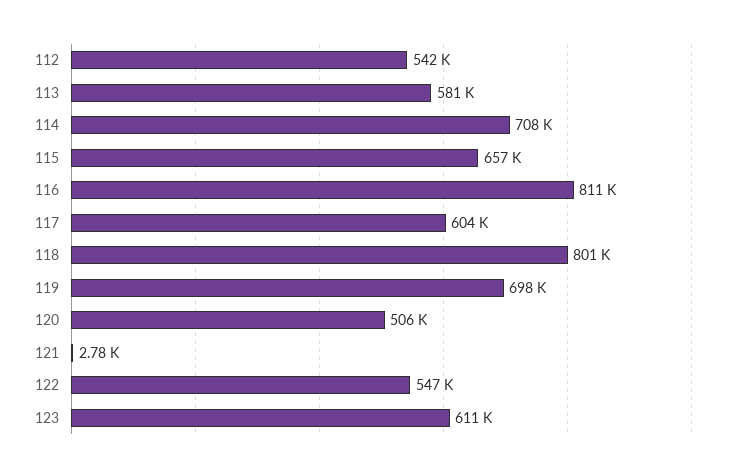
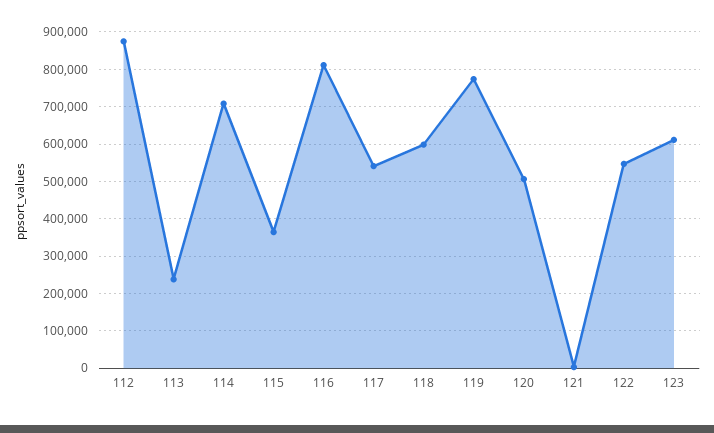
112: 542000 -> 880000
113: 581000 -> 240000
115: 657000 -> 360000
117: 604000 -> 540000
118: 801000 -> 600000
119: 698000 -> 780000

